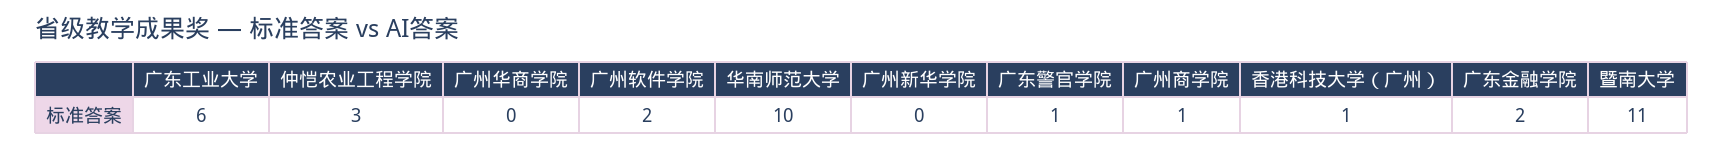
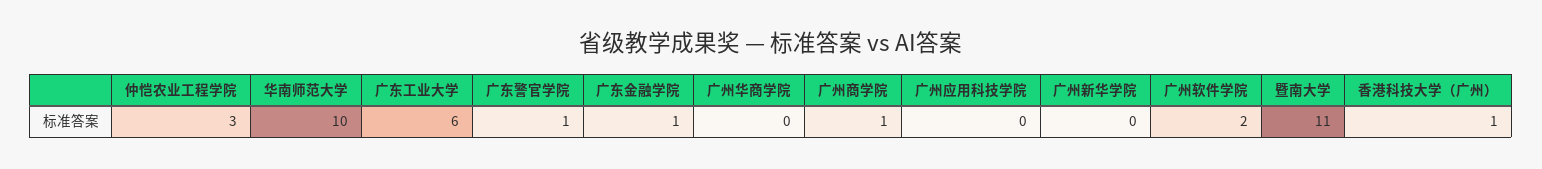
广东金融学院: 2 -> 1
广州应用科技学院: none -> 0

